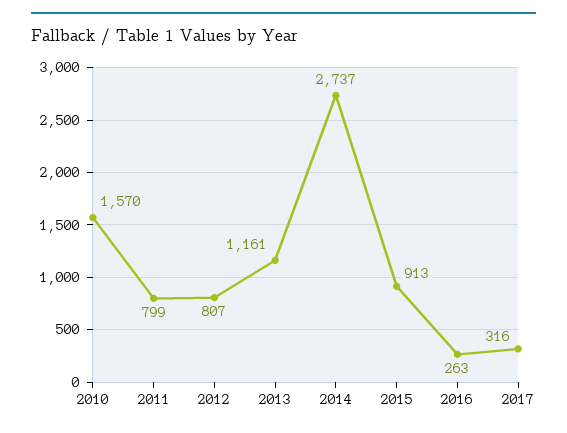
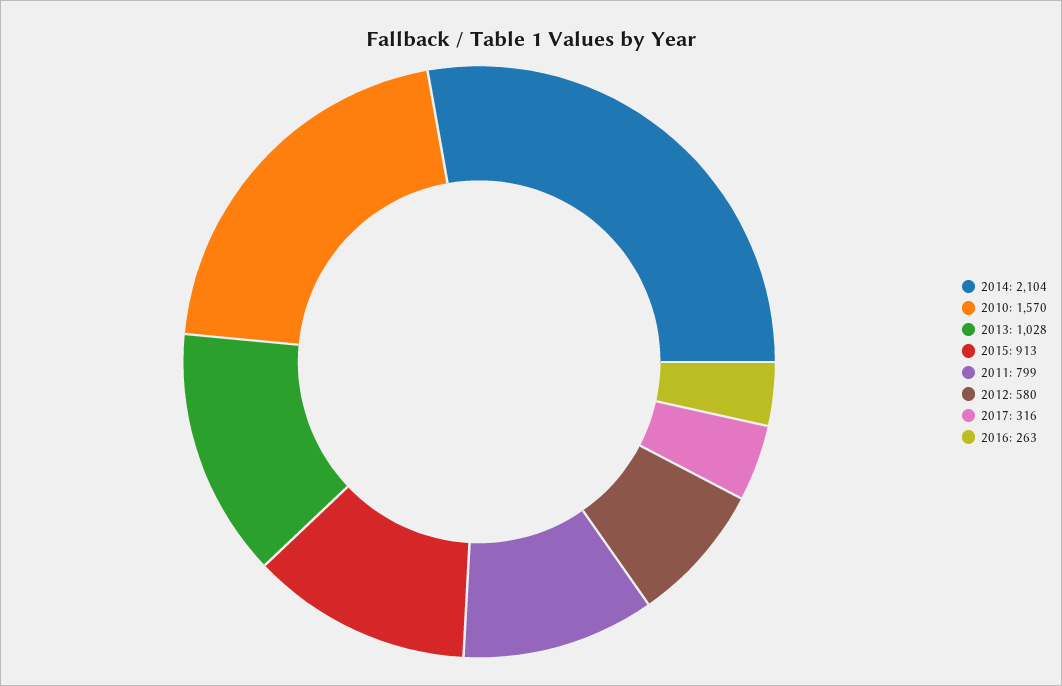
2012: 807 -> 580
2013: 1161 -> 1028
2014: 2737 -> 2104

